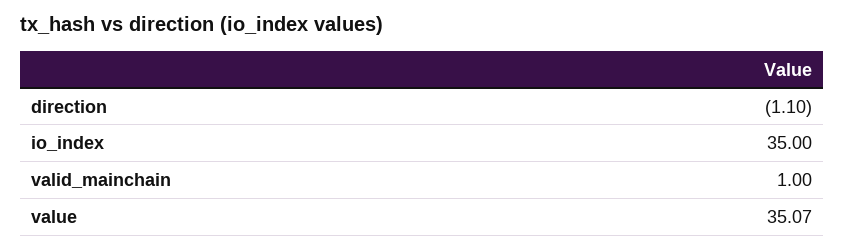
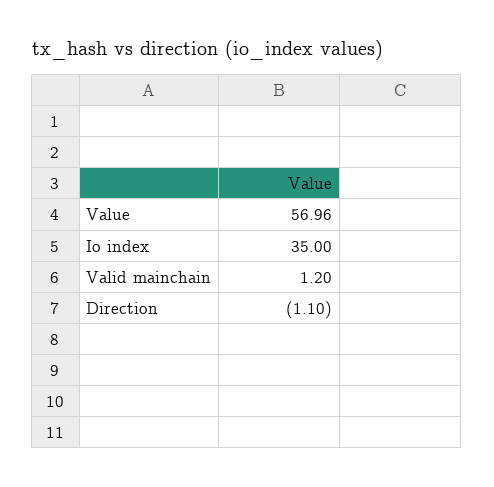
valid_mainchain: 1 -> 1.2
value: 35.07 -> 56.96

